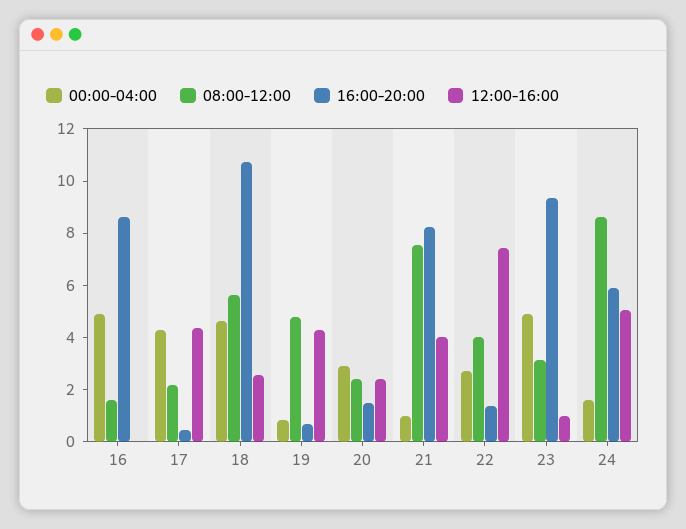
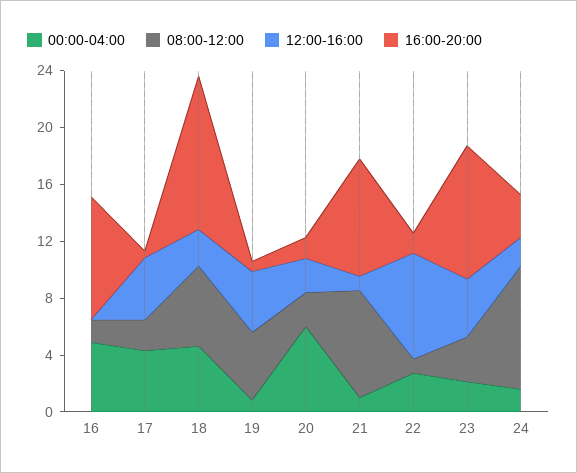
00:00-04:00, 20: 3 -> 6
12:00-16:00, 21: 4 -> 1
08:00-12:00, 22: 4 -> 1
00:00-04:00, 23: 5 -> 2
12:00-16:00, 23: 1 -> 4
16:00-20:00, 24: 6 -> 3
12:00-16:00, 24: 5 -> 2

